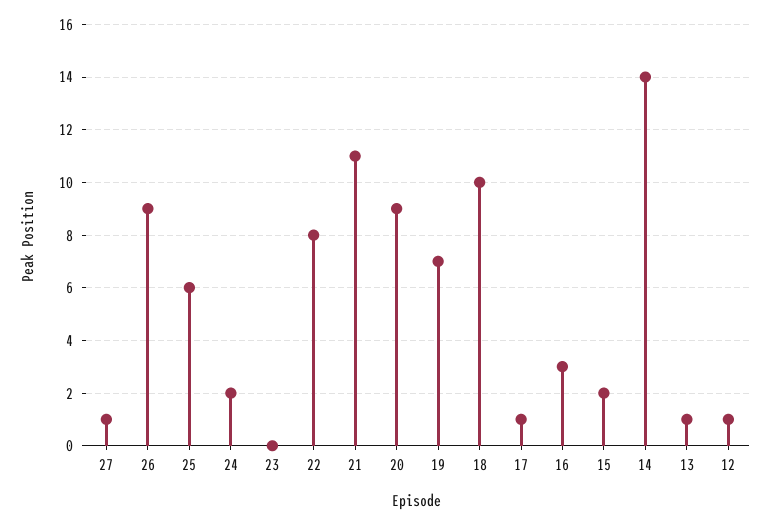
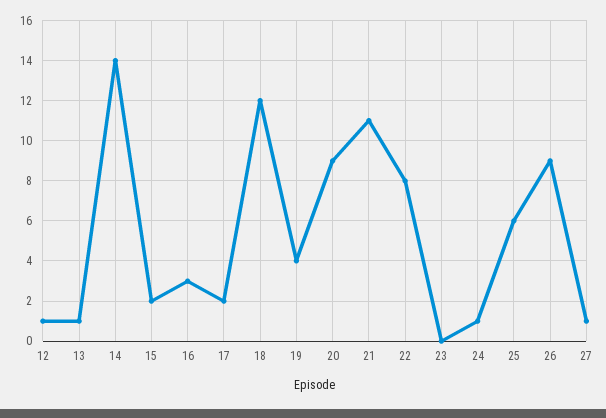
24: 2 -> 1
19: 7 -> 4
18: 10 -> 12
17: 1 -> 2

